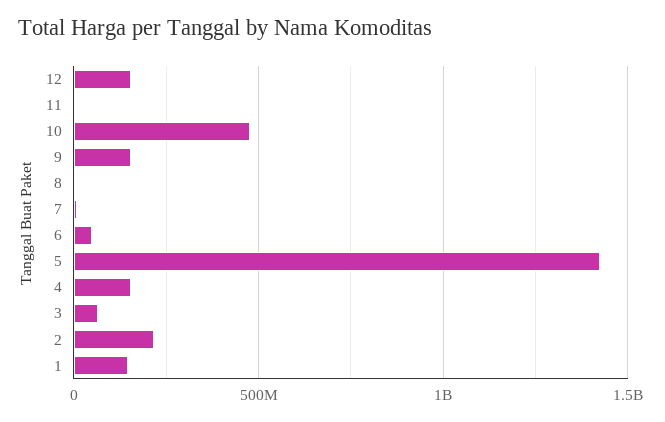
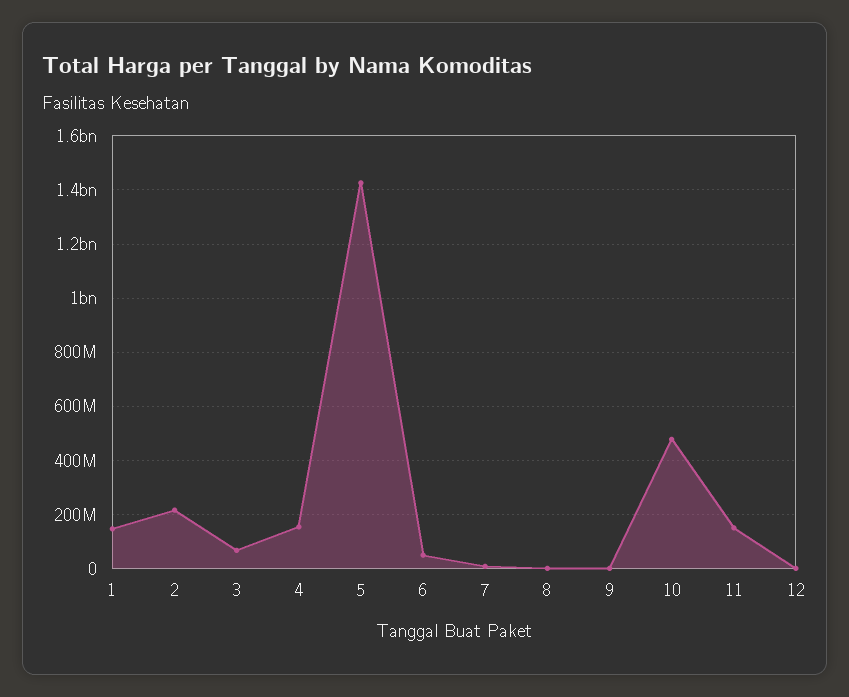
12: 150000000 -> 0
11: 0 -> 150000000
9: 150000000 -> 0

